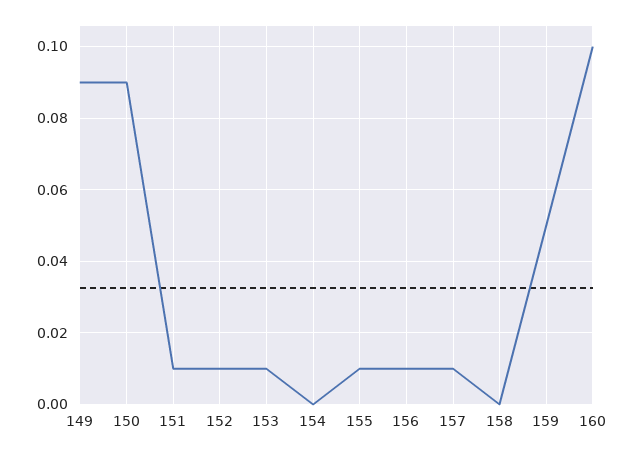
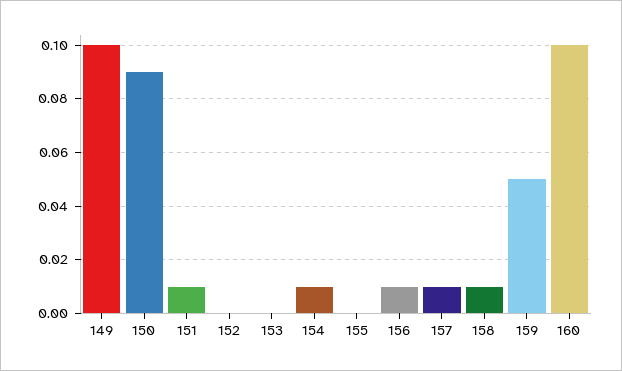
149: 0.09 -> 0.1
152: 0.01 -> 0
153: 0.01 -> 0
154: 0 -> 0.01
155: 0.01 -> 0
158: 0 -> 0.01

